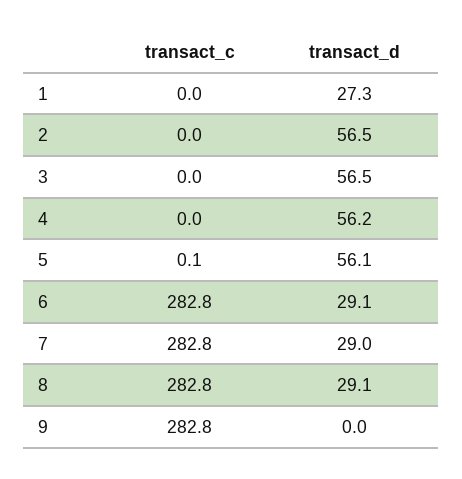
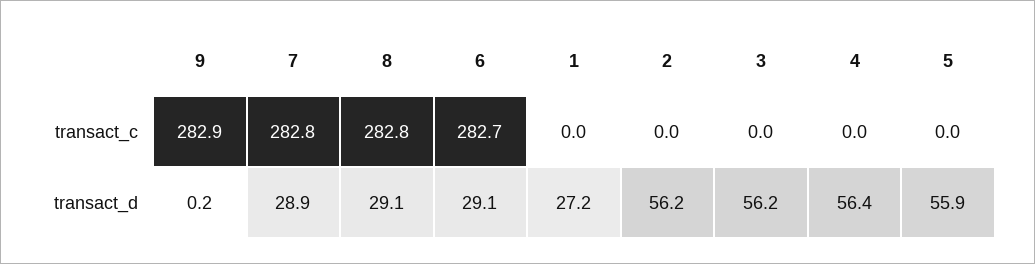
transact_d, 1: 27.3 -> 27.2
transact_d, 2: 56.5 -> 56.2
transact_d, 3: 56.5 -> 56.2
transact_d, 4: 56.2 -> 56.4
transact_c, 5: 0.1 -> 0
transact_d, 5: 56.1 -> 55.9
transact_c, 6: 282.8 -> 282.7
transact_d, 7: 29 -> 28.9
transact_c, 9: 282.8 -> 282.9
transact_d, 9: 0 -> 0.2

